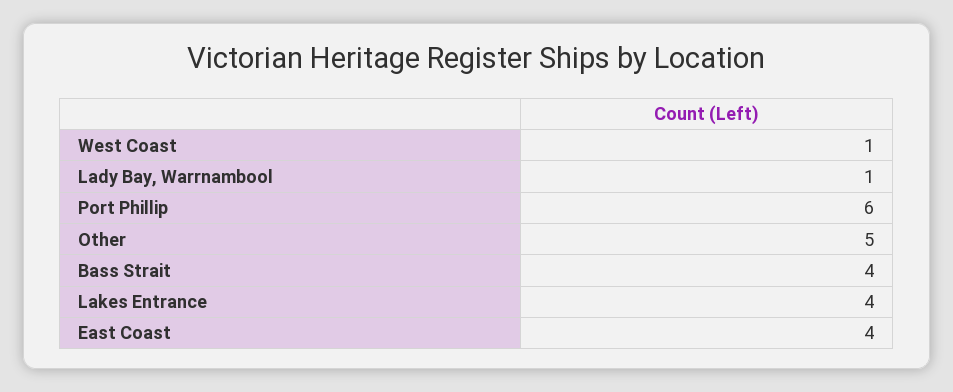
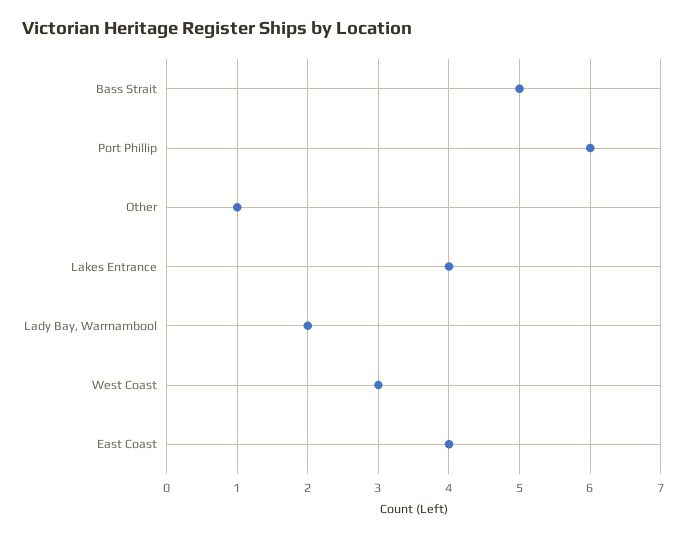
West Coast: 1 -> 3
Lady Bay, Warrnambool: 1 -> 2
Other: 5 -> 1
Bass Strait: 4 -> 5

